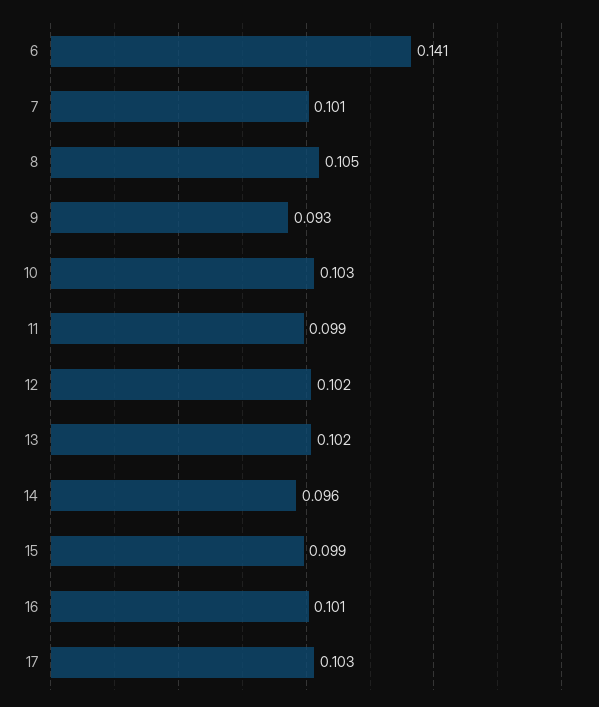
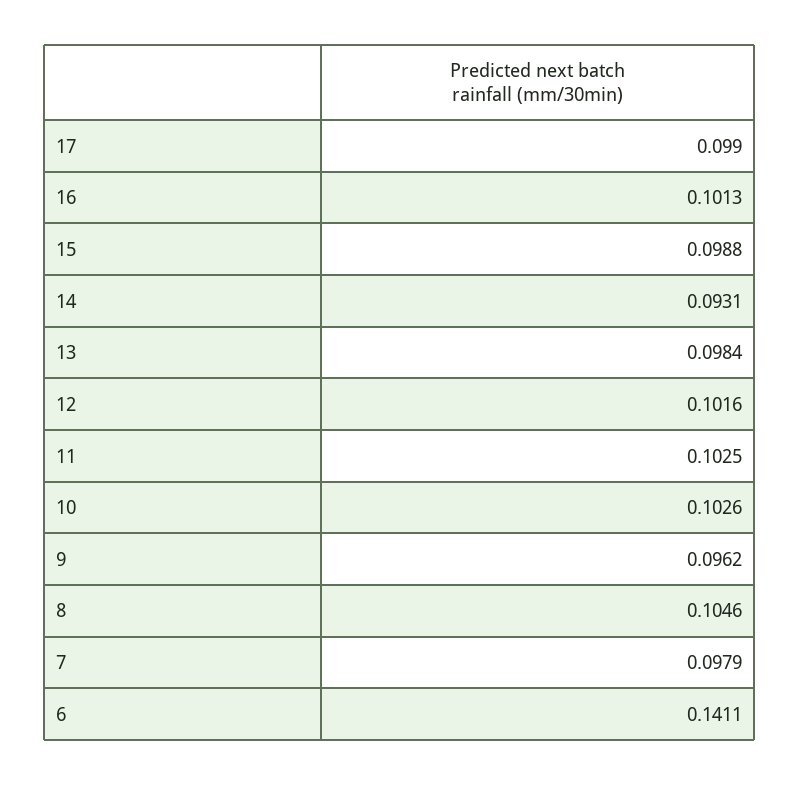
7: 0.101 -> 0.0979
9: 0.093 -> 0.0962
11: 0.099 -> 0.1025
13: 0.102 -> 0.0984
14: 0.096 -> 0.0931
17: 0.103 -> 0.099

